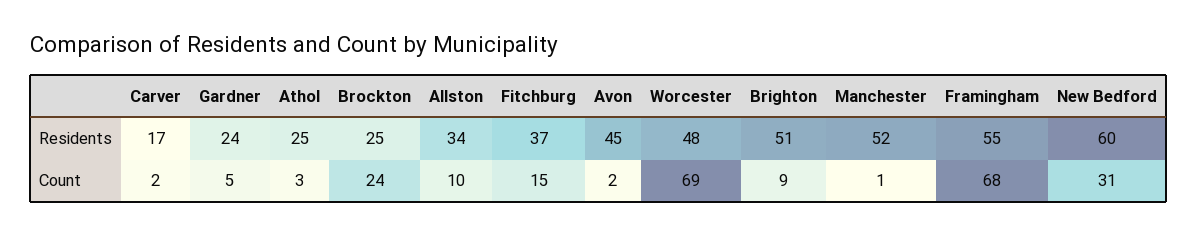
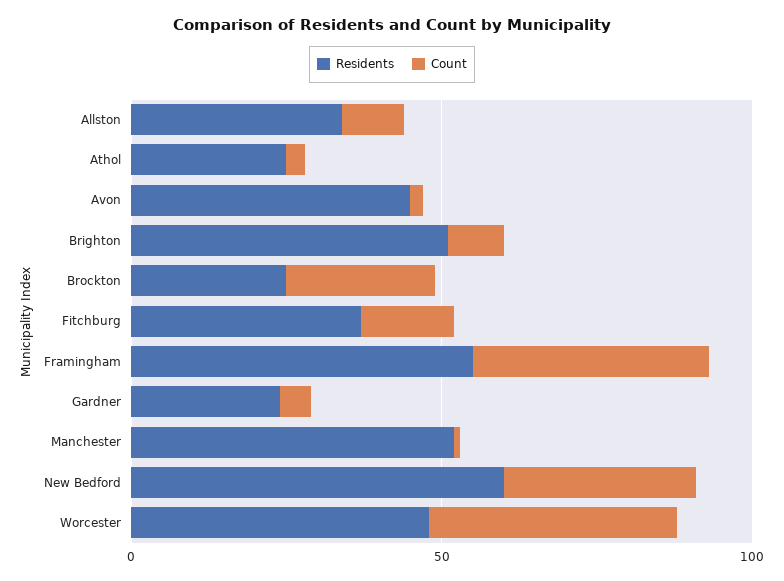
Residents, Carver: 17 -> none
Count, Carver: 2 -> none
Count, Worcester: 69 -> 40
Count, Framingham: 68 -> 40

